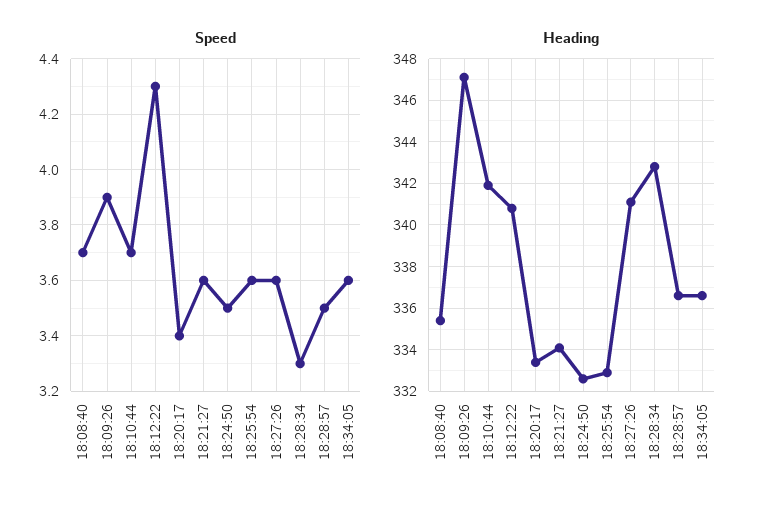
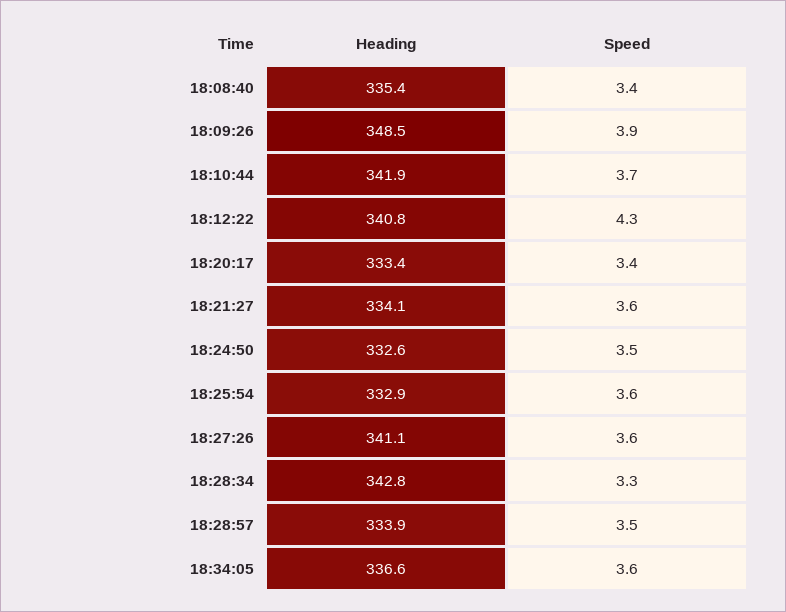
Speed, 18:08:40: 3.7 -> 3.4
Heading, 18:09:26: 347 -> 348.5
Heading, 18:28:57: 336.5 -> 333.9

